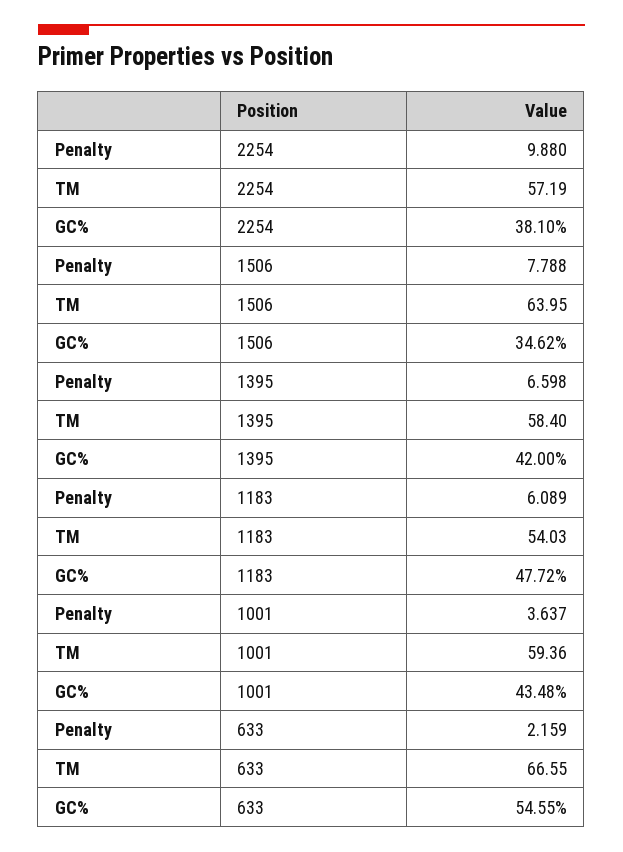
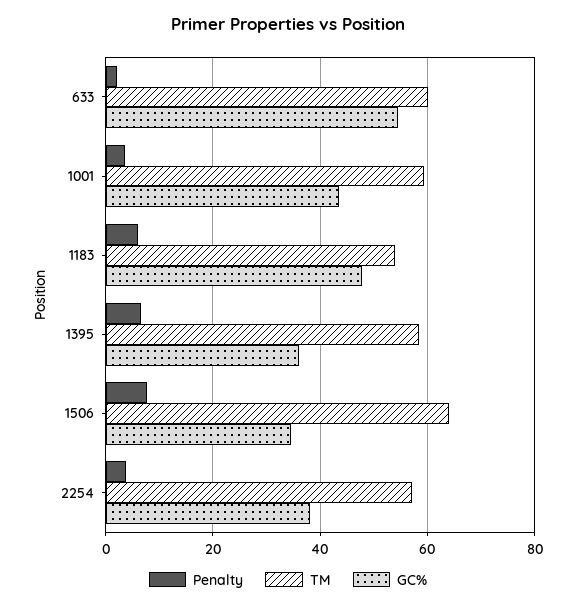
Penalty, 2254: 9.88 -> 4
GC%, 1395: 42 -> 36
TM, 633: 66.55 -> 60

